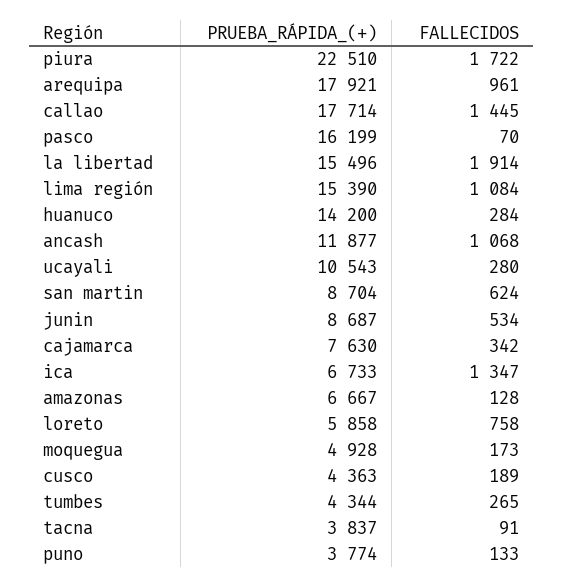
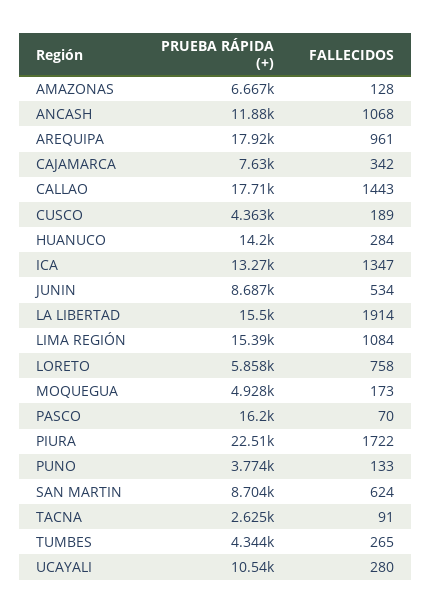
FALLECIDOS, callao: 1445 -> 1443
PRUEBA_RÁPIDA_(+), ica: 6733 -> 13270
PRUEBA_RÁPIDA_(+), tacna: 3837 -> 2625

